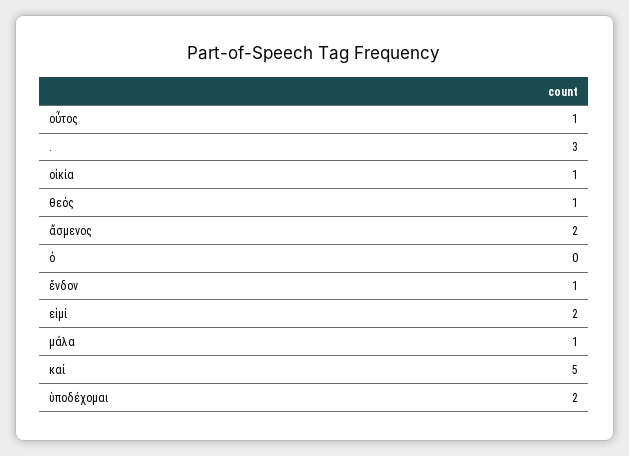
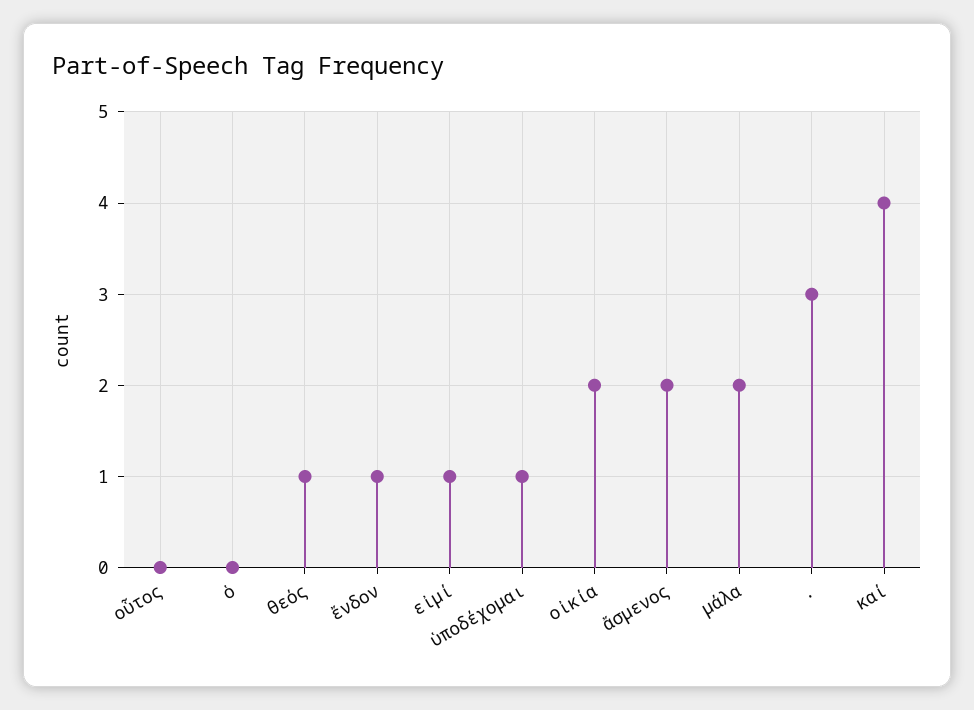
οὗτος: 1 -> 0
οἰκία: 1 -> 2
εἰμί: 2 -> 1
μάλα: 1 -> 2
καί: 5 -> 4
ὑποδέχομαι: 2 -> 1

